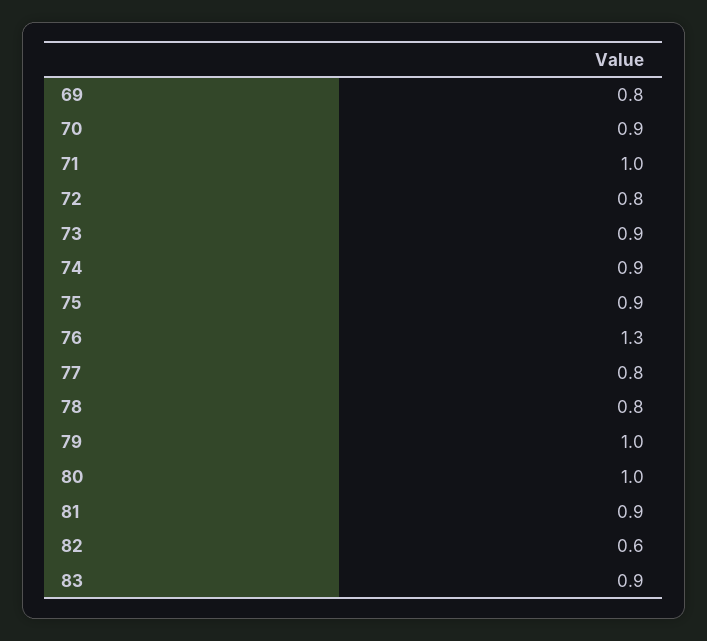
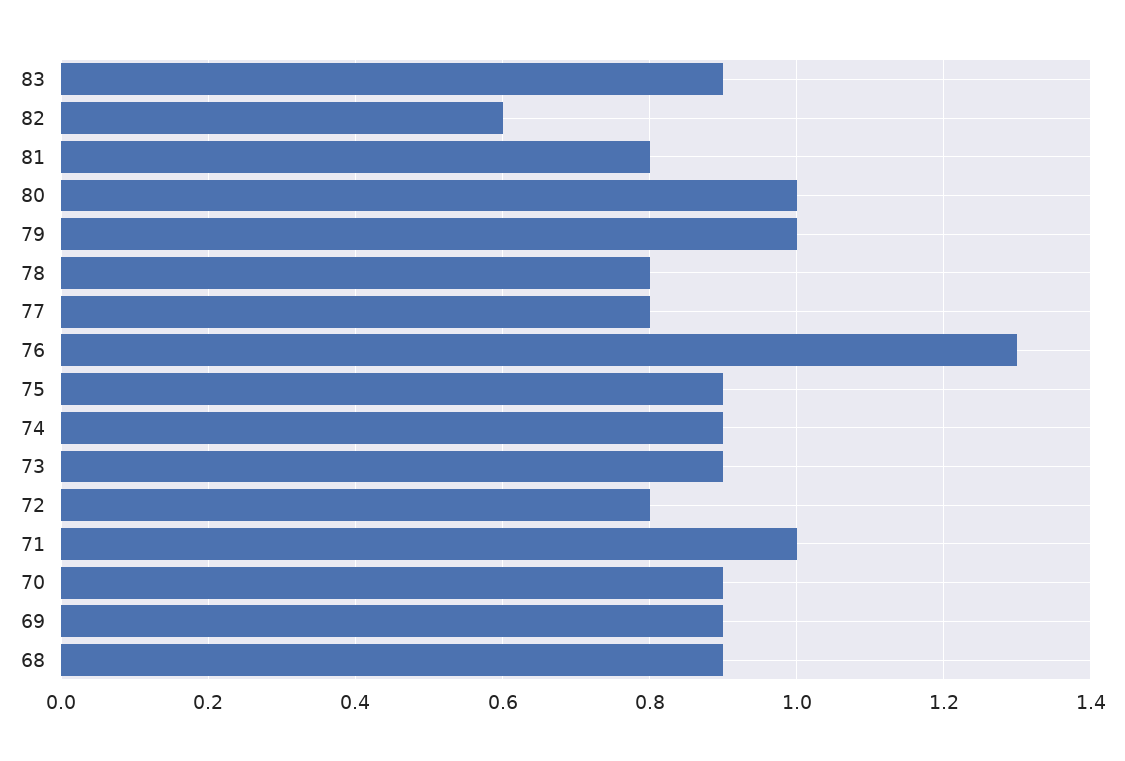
69: 0.8 -> 0.9
81: 0.9 -> 0.8
68: none -> 0.9

